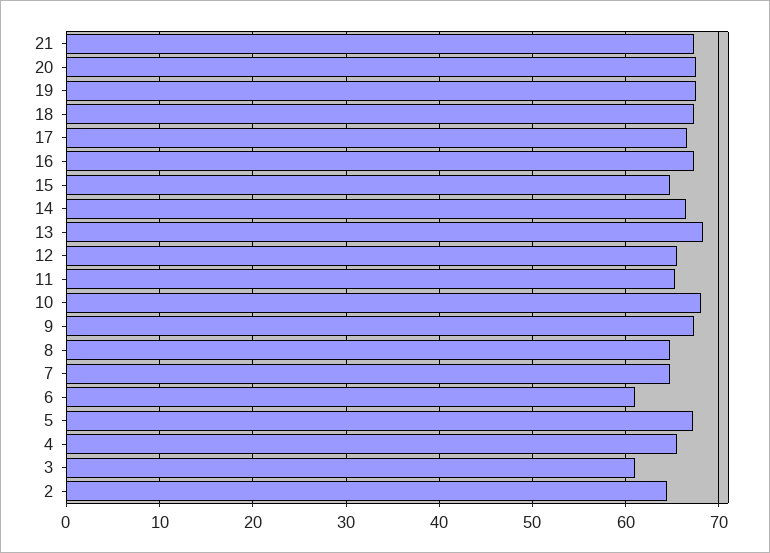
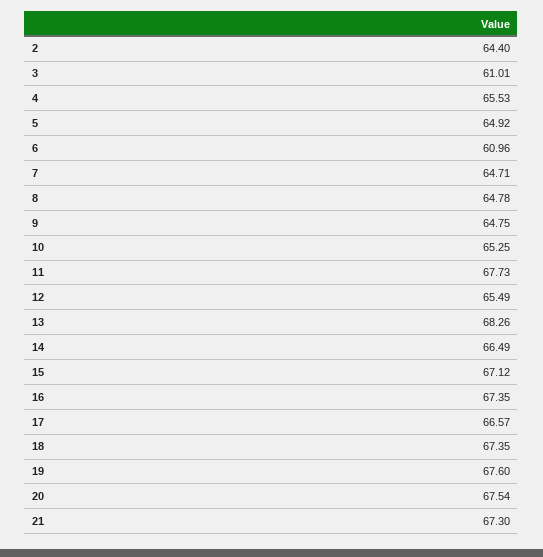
15: 65 -> 67.12
11: 65 -> 67.73
10: 68 -> 65.25
9: 67 -> 64.75
5: 67 -> 64.92

